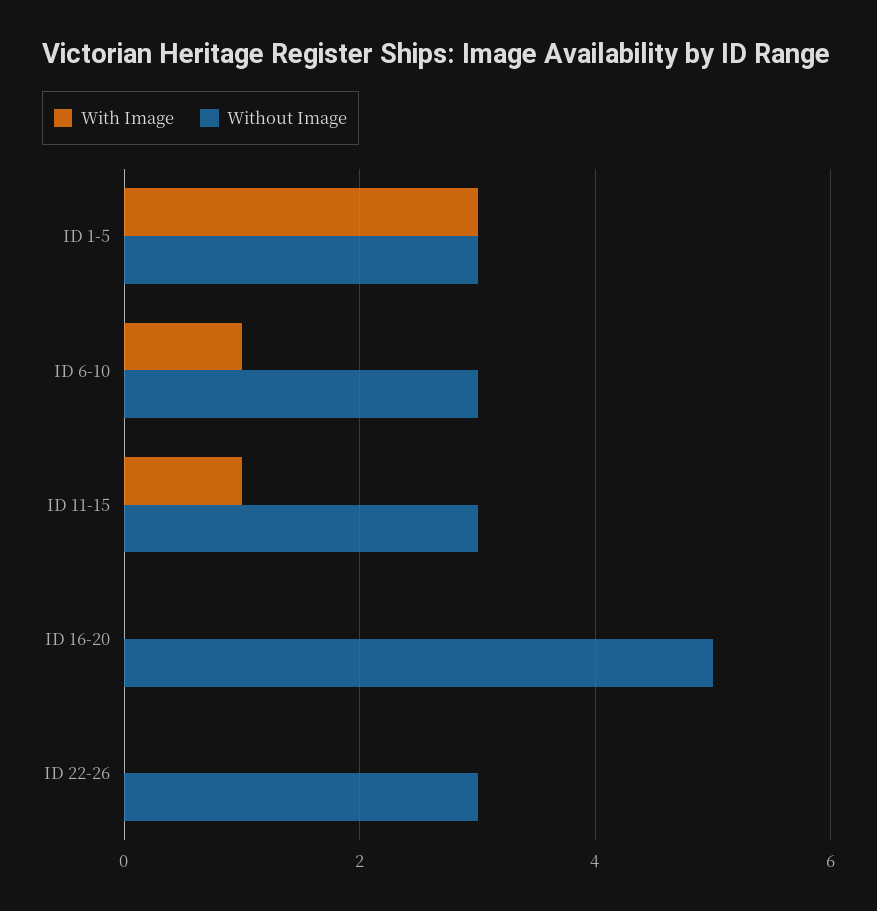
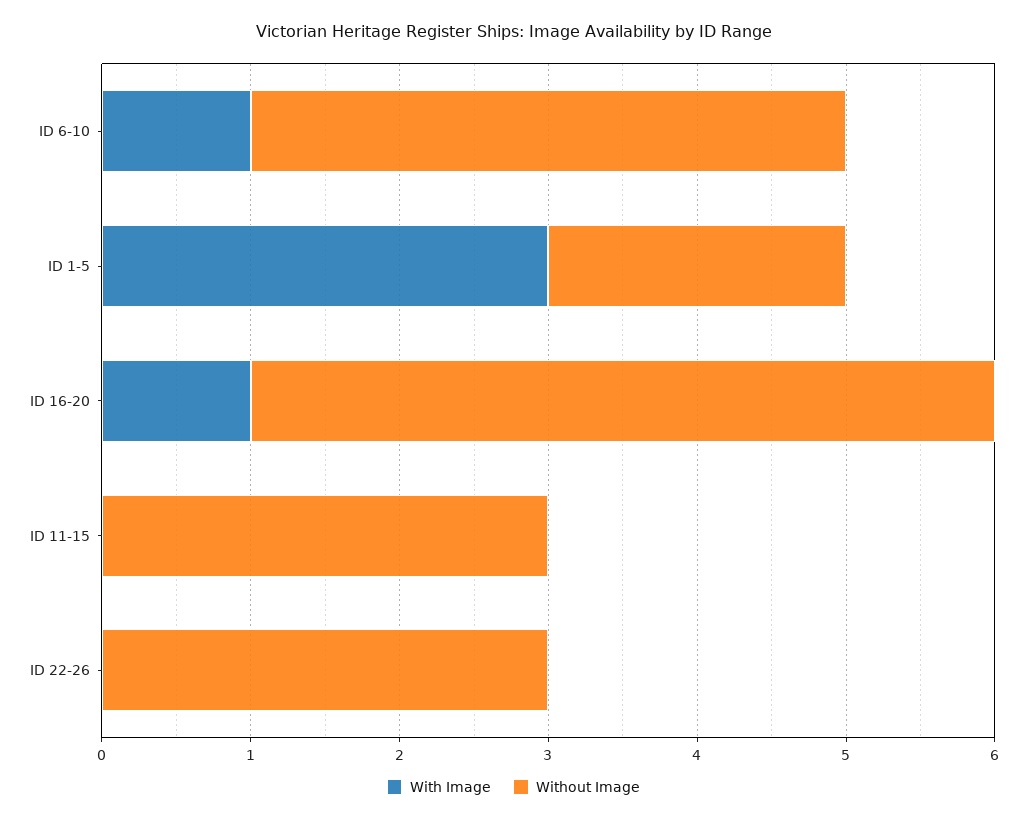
Without Image, ID 1-5: 3 -> 2
Without Image, ID 6-10: 3 -> 4
With Image, ID 11-15: 1 -> 0
With Image, ID 16-20: 0 -> 1

